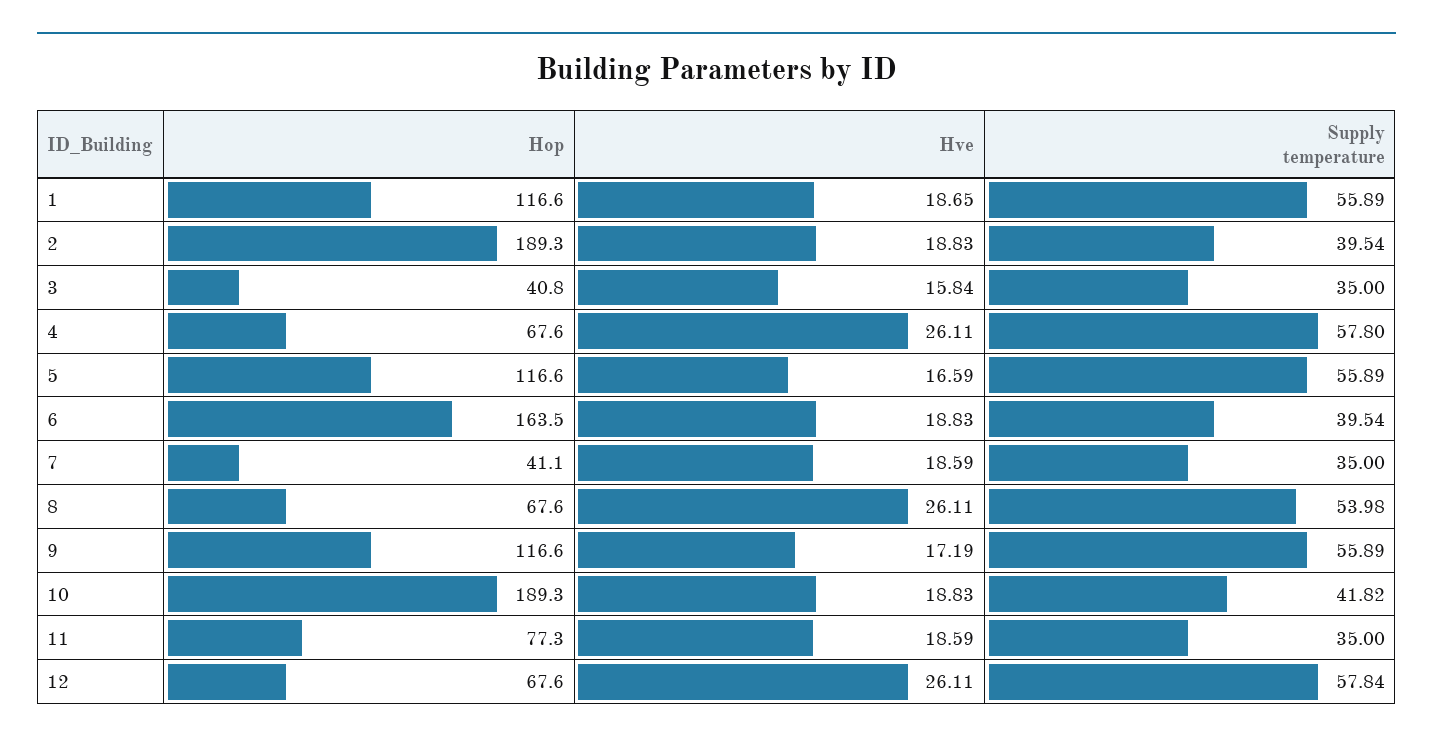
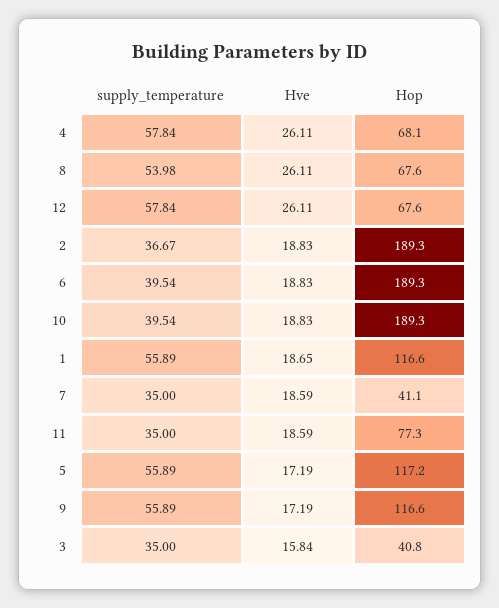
Supply temperature, 2: 39.54 -> 36.67
Hop, 4: 67.6 -> 68.1
Supply temperature, 4: 57.8 -> 57.84
Hop, 5: 116.6 -> 117.2
Hve, 5: 16.59 -> 17.19
Hop, 6: 163.5 -> 189.3
Supply temperature, 10: 41.82 -> 39.54

